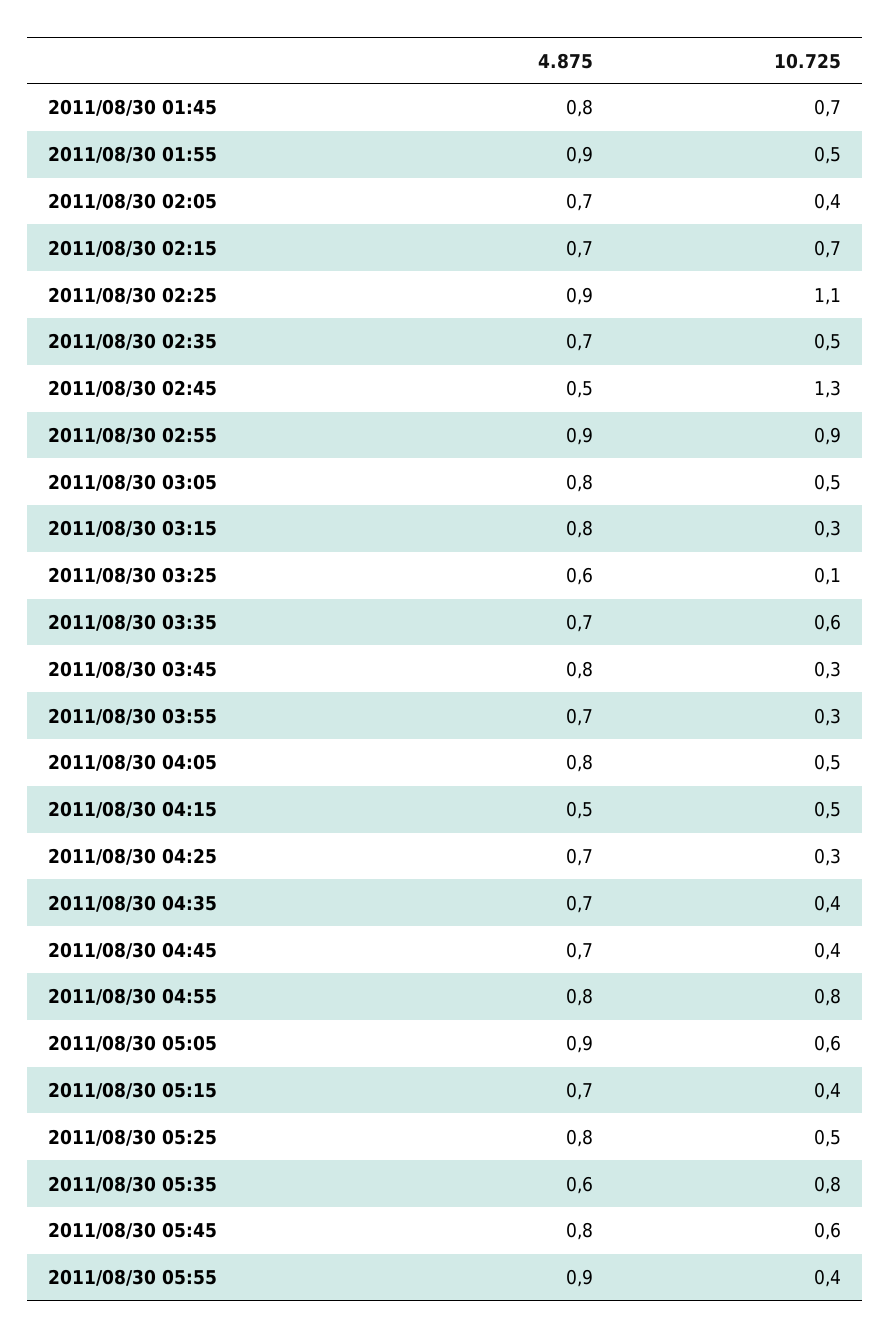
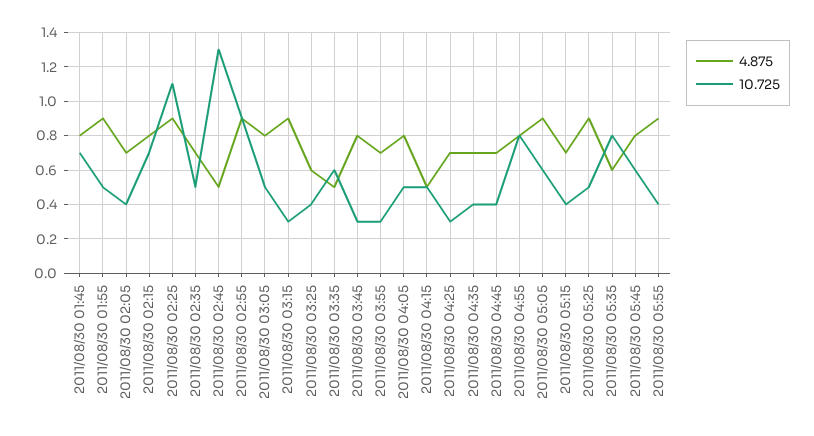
4.875, 2011/08/30 02:15: 0.7 -> 0.8
4.875, 2011/08/30 03:15: 0.8 -> 0.9
10.725, 2011/08/30 03:25: 0.1 -> 0.4
4.875, 2011/08/30 03:35: 0.7 -> 0.5
4.875, 2011/08/30 05:25: 0.8 -> 0.9

